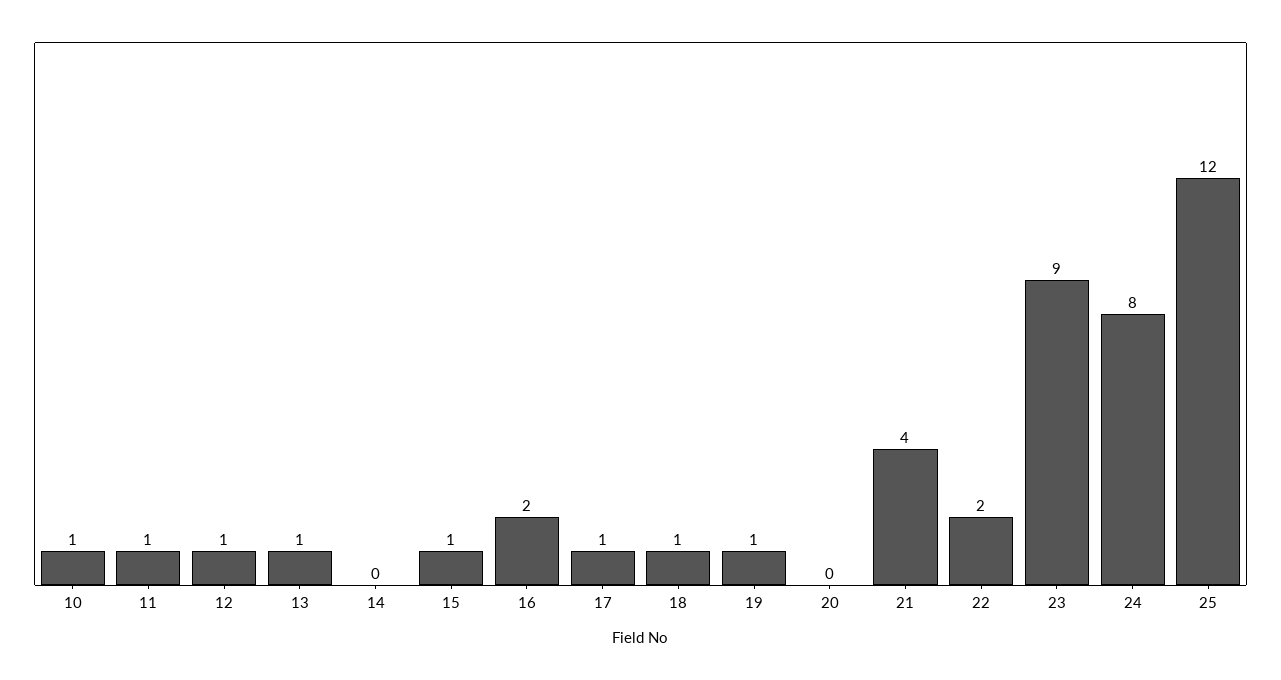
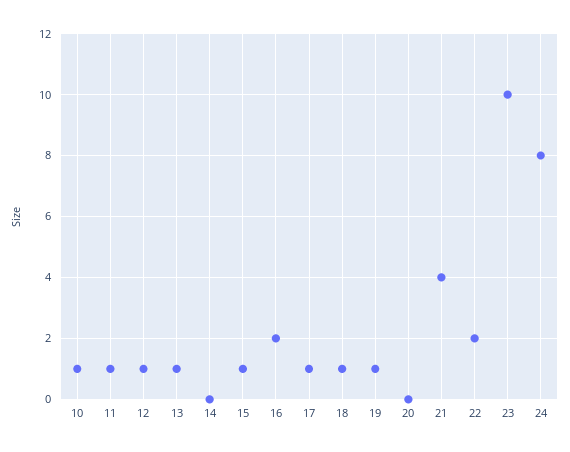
23: 9 -> 10
25: 12 -> none

